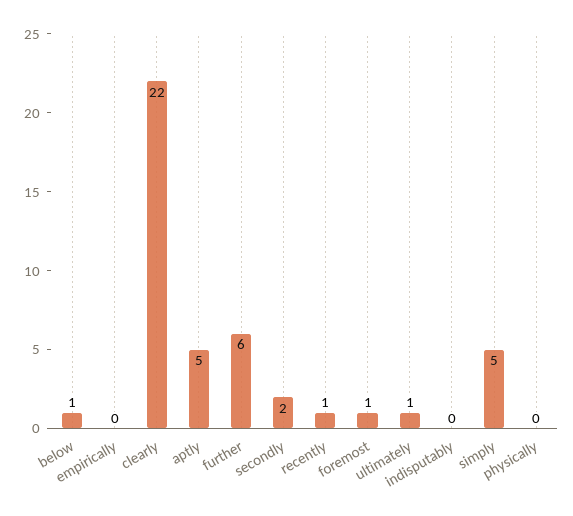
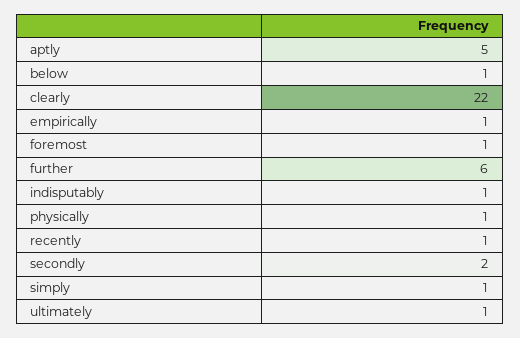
empirically: 0 -> 1
indisputably: 0 -> 1
simply: 5 -> 1
physically: 0 -> 1

